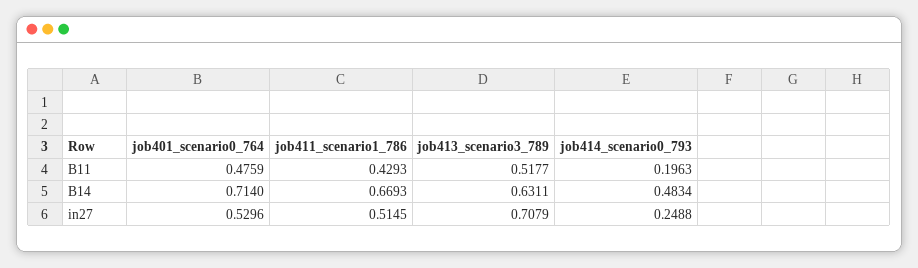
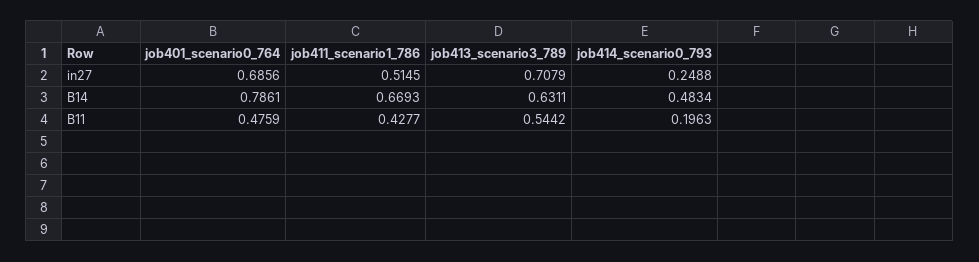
job411_scenario1_786, B11: 0.4293 -> 0.4277
job413_scenario3_789, B11: 0.5177 -> 0.5442
job401_scenario0_764, B14: 0.714 -> 0.7861
job401_scenario0_764, in27: 0.5296 -> 0.6856

